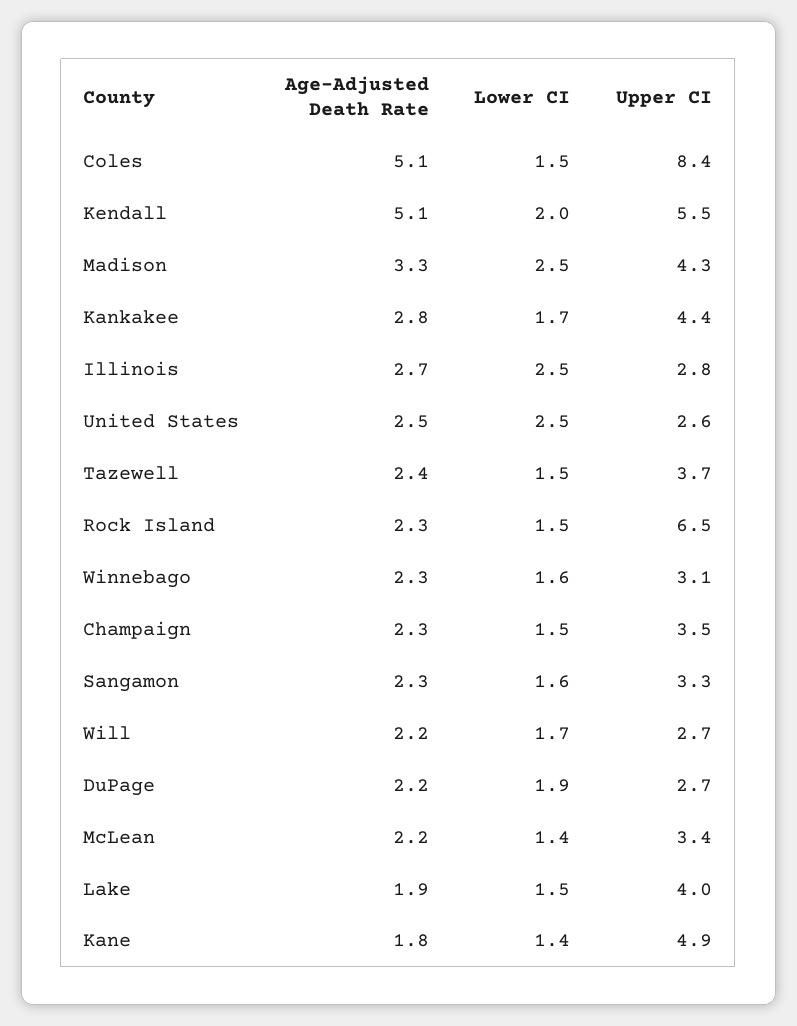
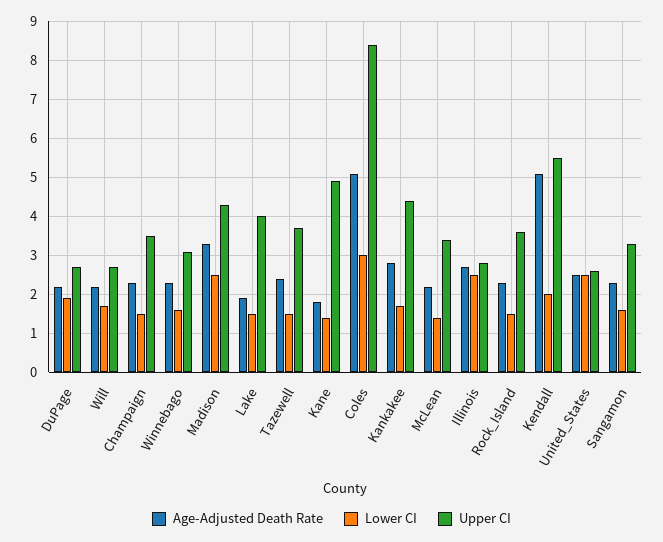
Lower CI, Coles: 1.5 -> 3
Upper CI, Rock Island: 6.5 -> 3.5

